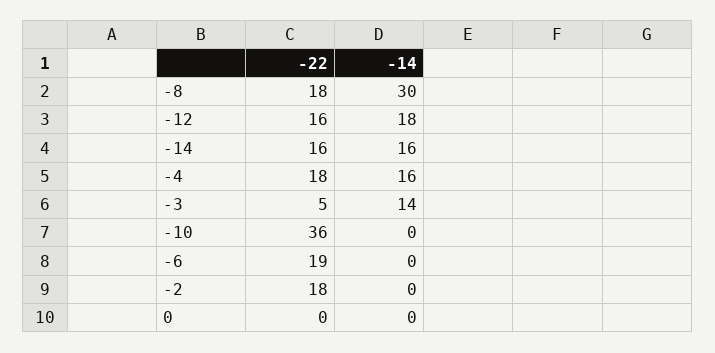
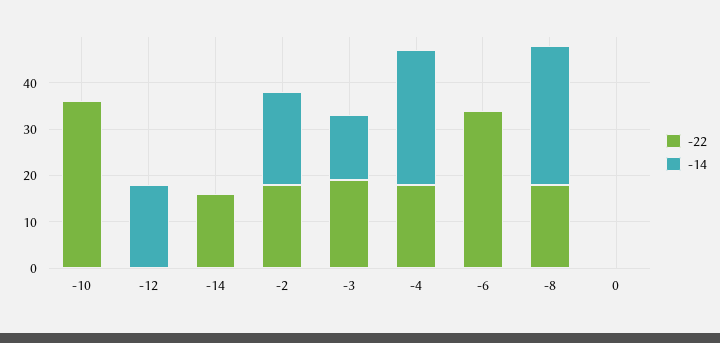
-22, -12: 16 -> 0
-14, -14: 16 -> 0
-14, -4: 16 -> 30
-22, -3: 5 -> 20
-22, -6: 19 -> 35
-14, -2: 0 -> 20

